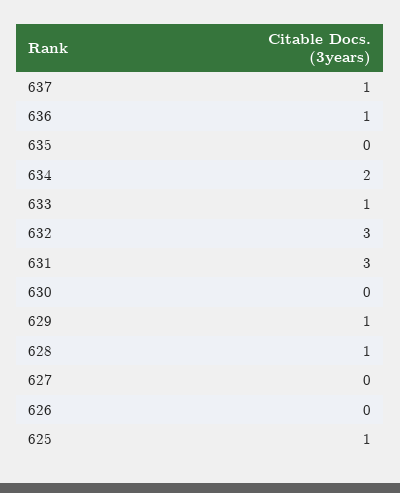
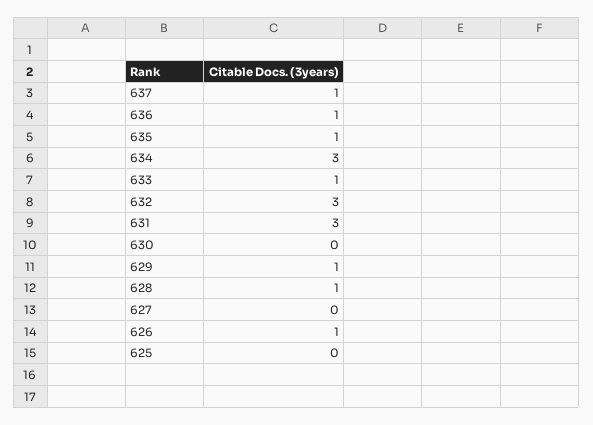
635: 0 -> 1
634: 2 -> 3
626: 0 -> 1
625: 1 -> 0

